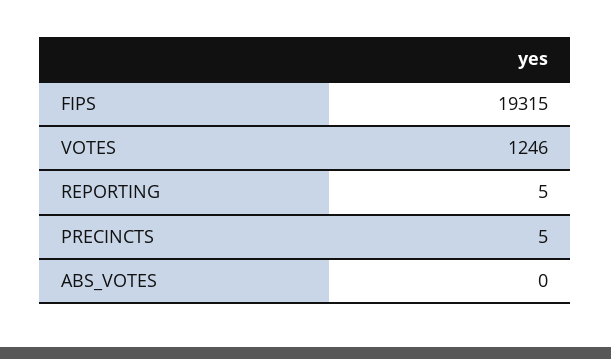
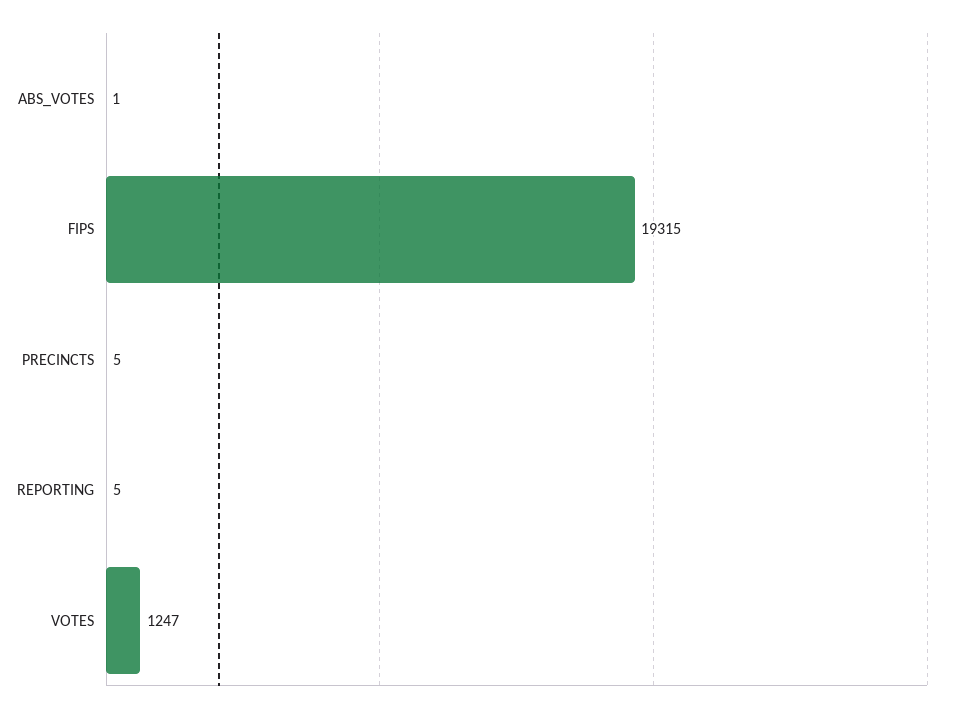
VOTES: 1246 -> 1247
ABS_VOTES: 0 -> 1

